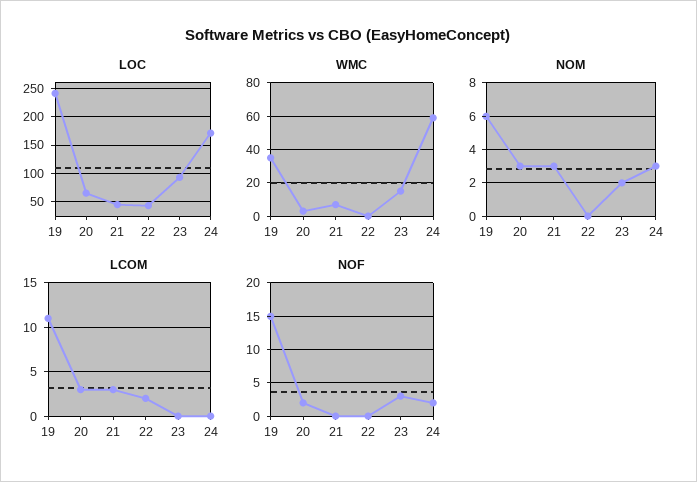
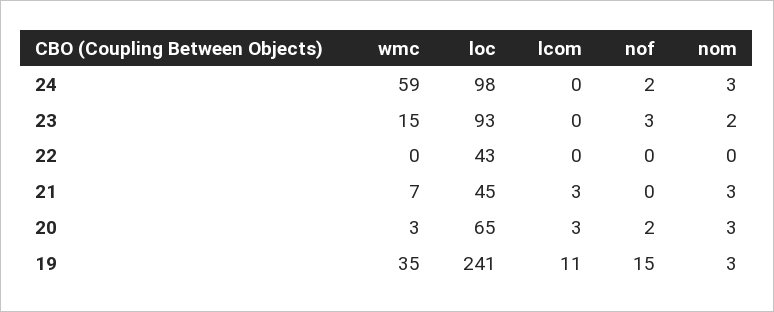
LOC, 24: 175 -> 98
NOM, 19: 6 -> 3
LCOM, 22: 2 -> 0

